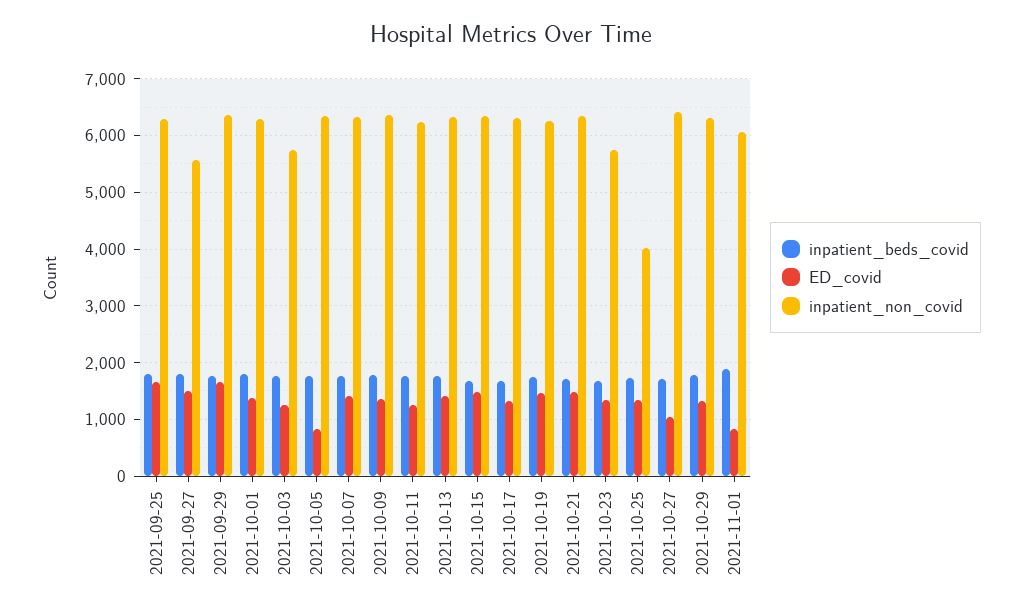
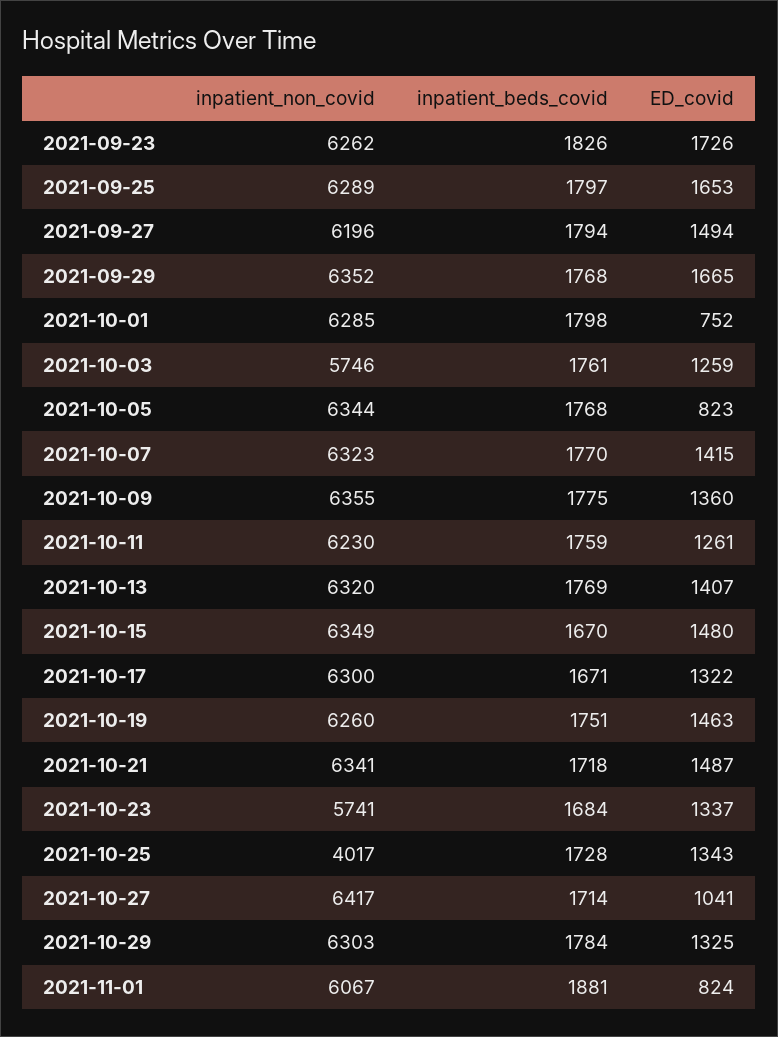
inpatient_non_covid, 2021-09-27: 5600 -> 6196
ED_covid, 2021-10-01: 1400 -> 752
inpatient_non_covid, 2021-09-23: none -> 6262
inpatient_beds_covid, 2021-09-23: none -> 1826
ED_covid, 2021-09-23: none -> 1726

